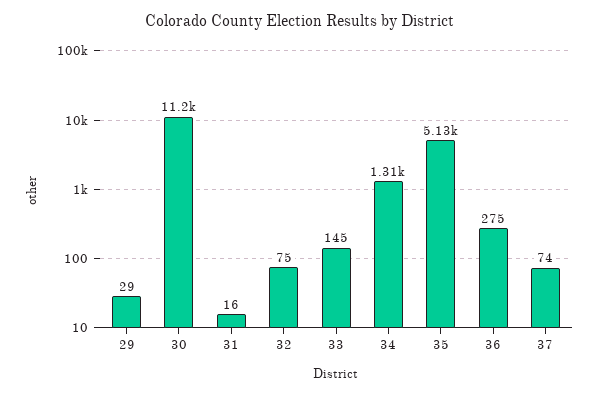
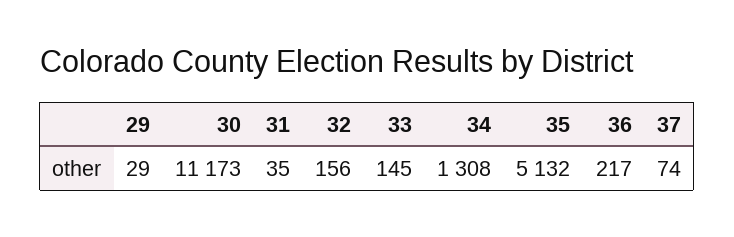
31: 16 -> 35
32: 75 -> 156
36: 275 -> 217

